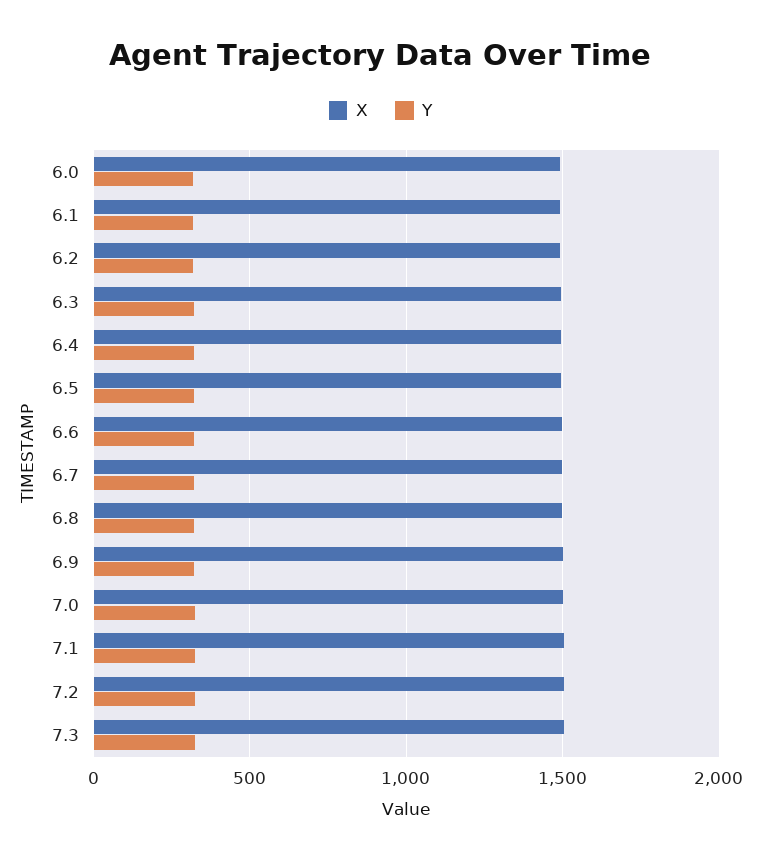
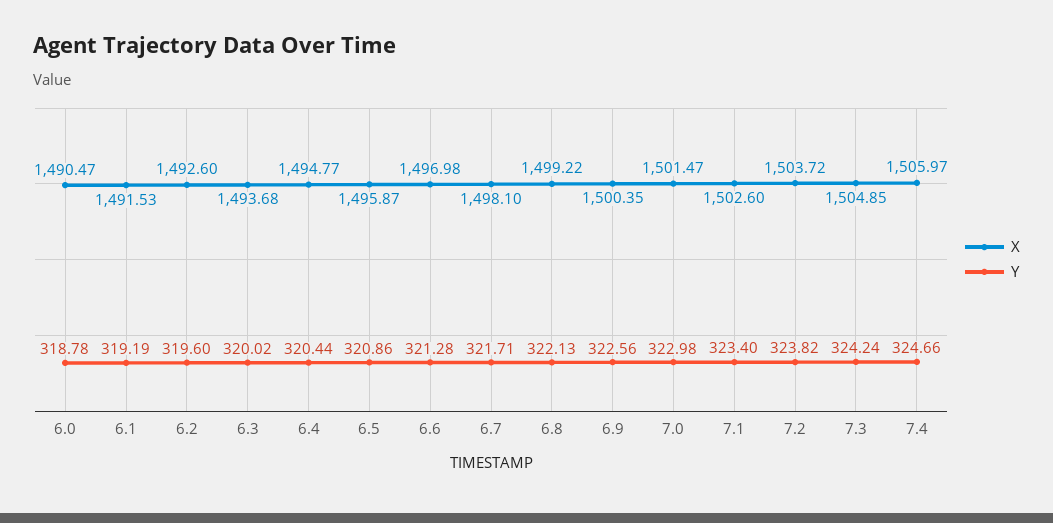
X, 7.4: none -> 1505.97
Y, 7.4: none -> 324.66

